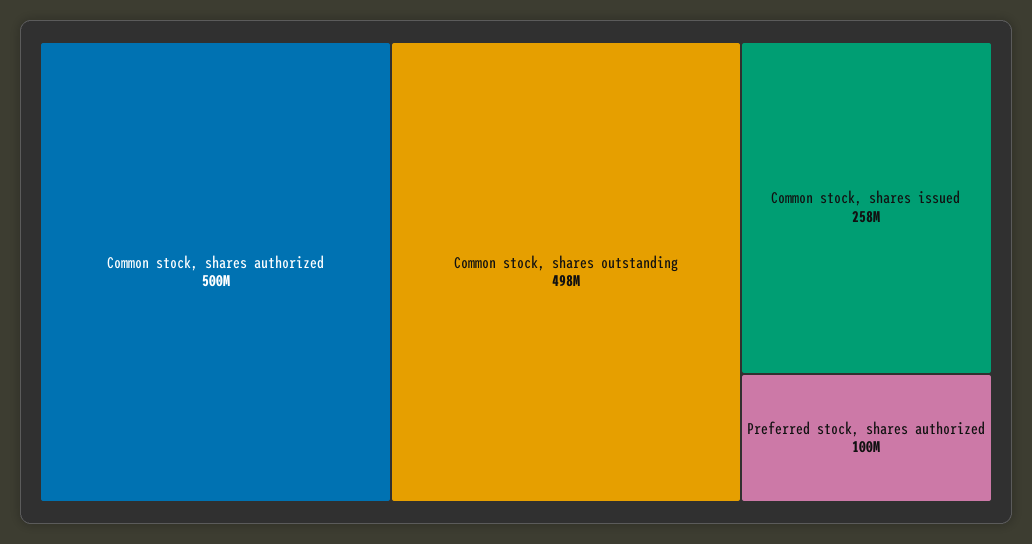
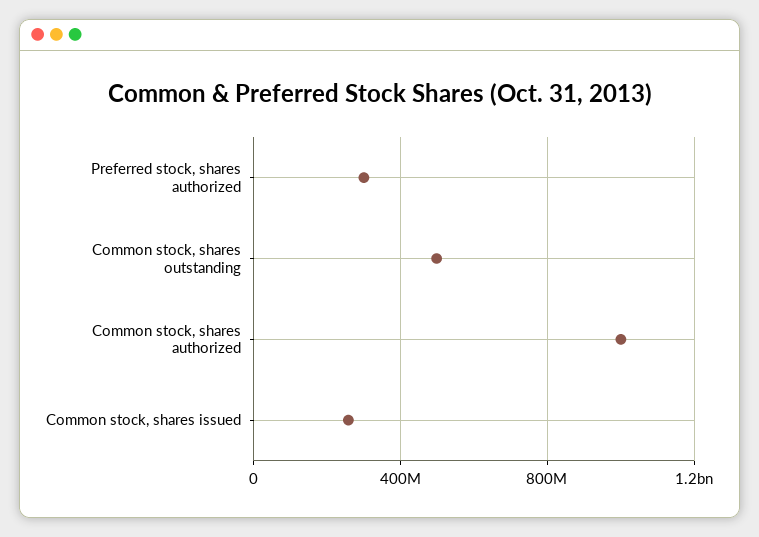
Common stock, shares authorized: 500000000 -> 1000000000
Preferred stock, shares authorized: 100000000 -> 300000000

